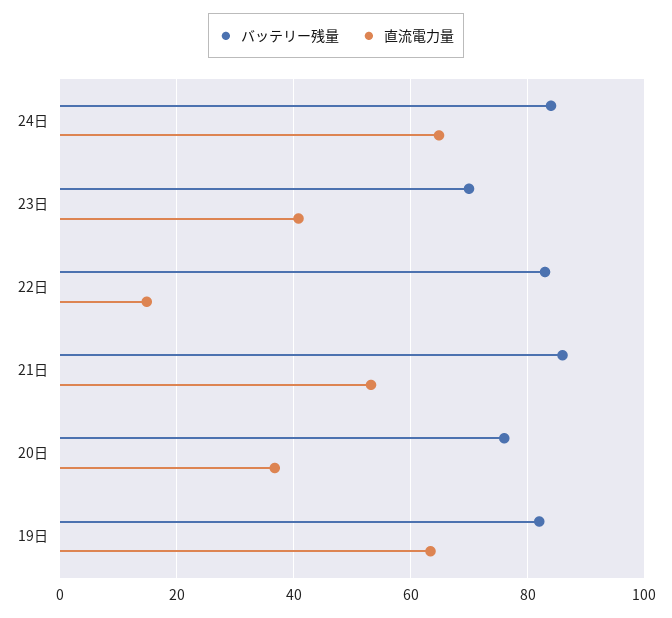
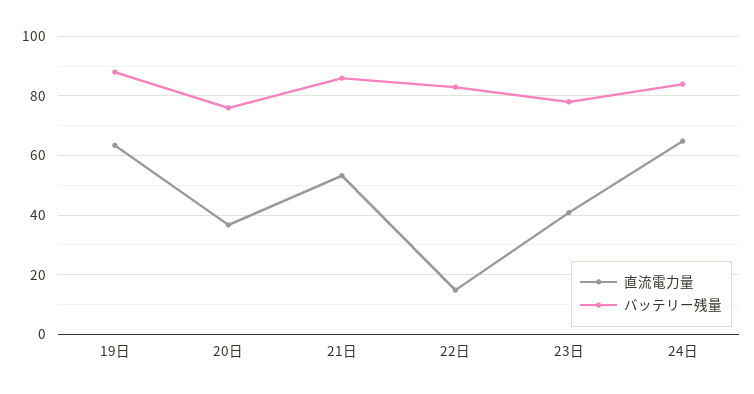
バッテリー残量, 23日: 70 -> 77.5
バッテリー残量, 19日: 82 -> 87.5

